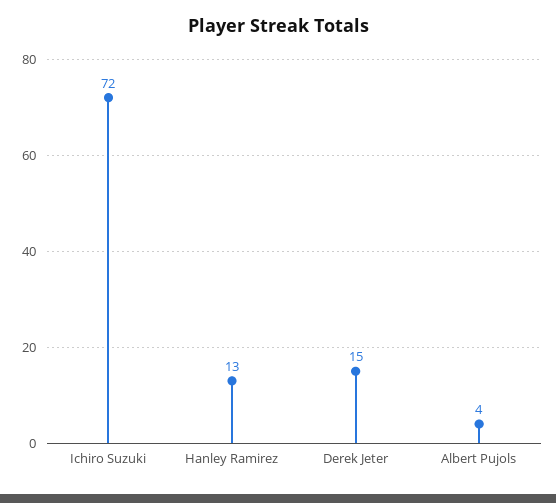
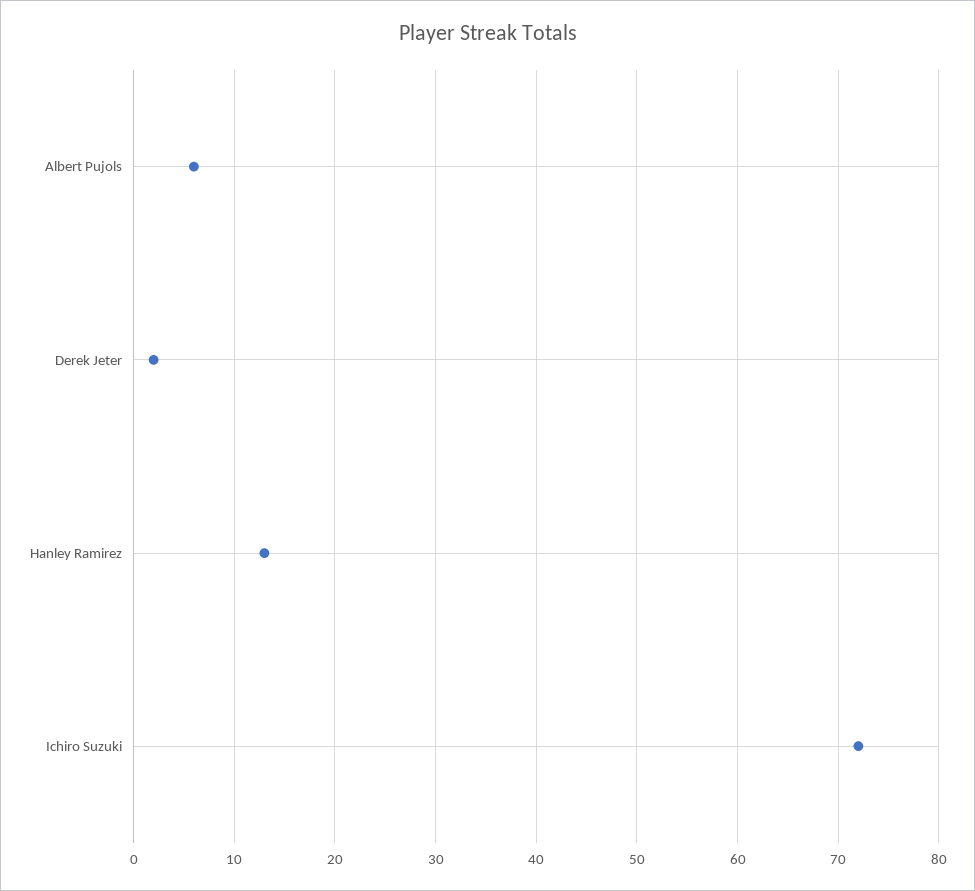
Derek Jeter: 15 -> 2
Albert Pujols: 4 -> 6

